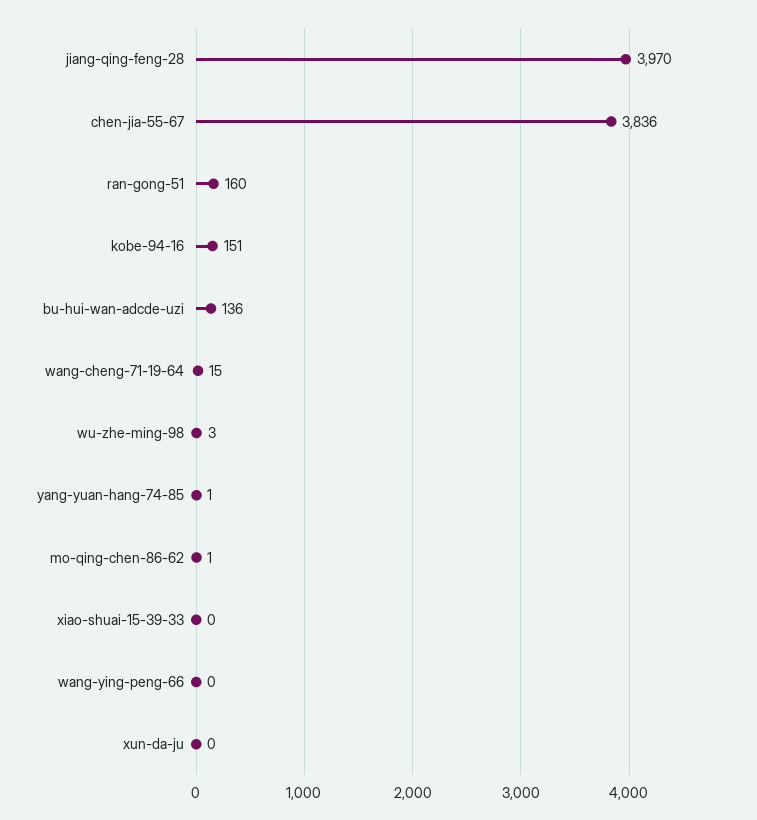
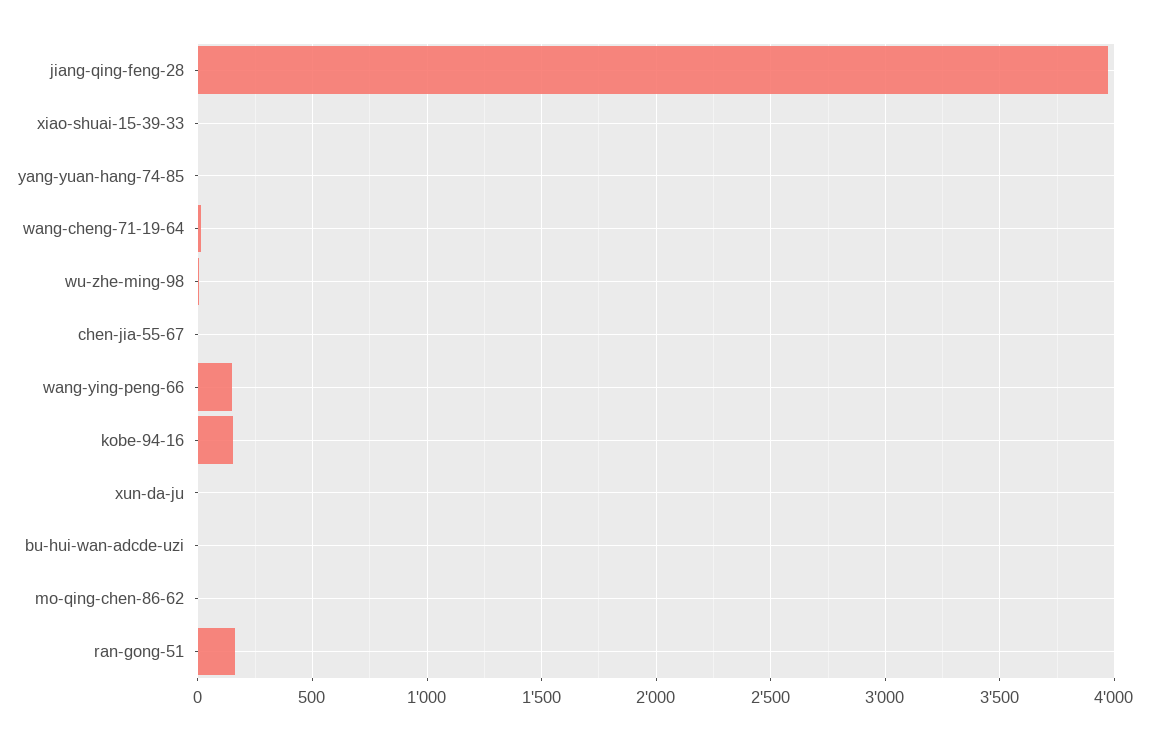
chen-jia-55-67: 3836 -> 0
bu-hui-wan-adcde-uzi: 136 -> 0
wang-ying-peng-66: 0 -> 150

